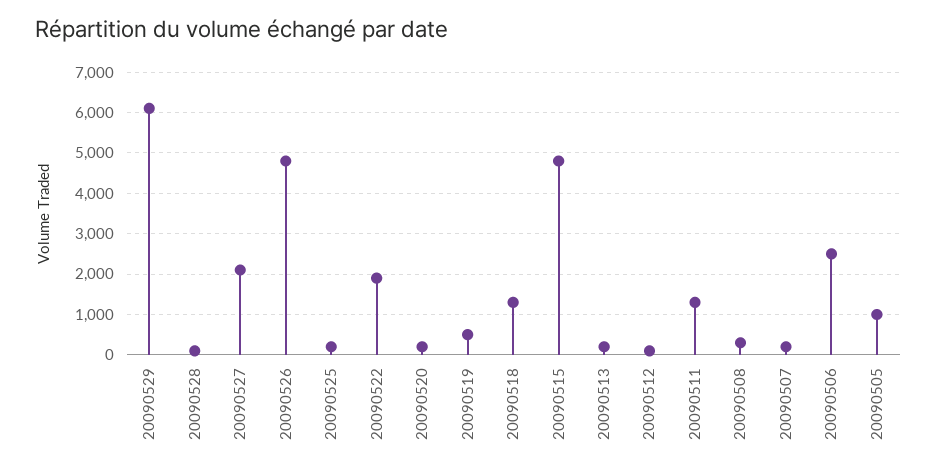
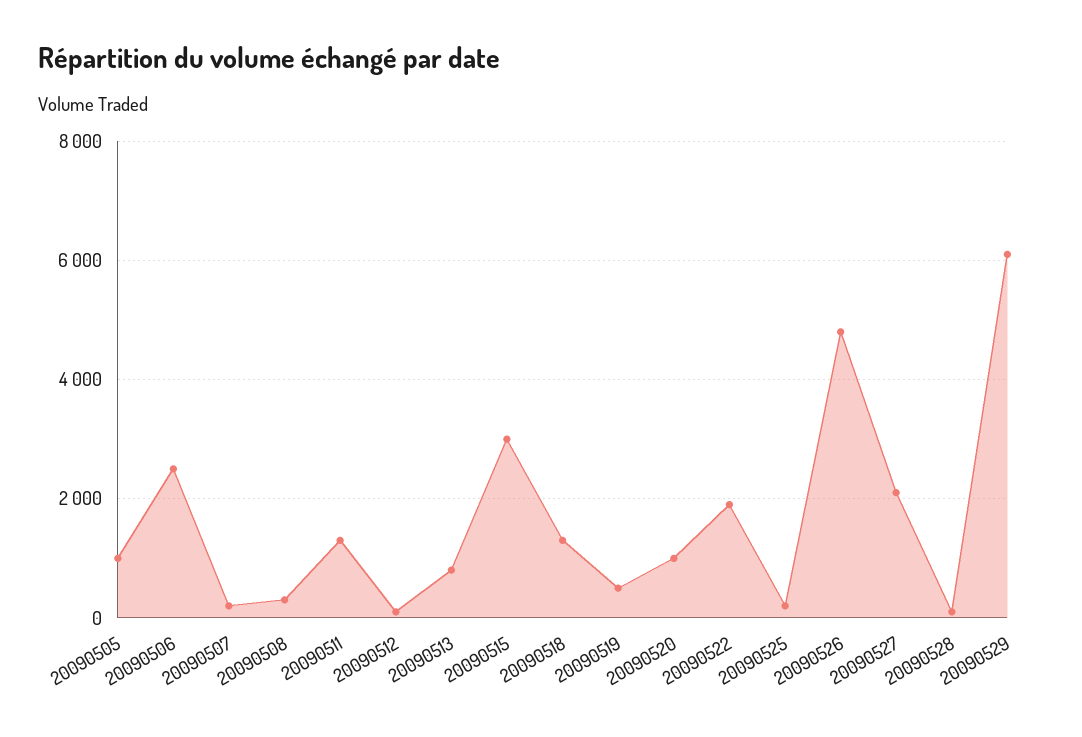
20090520: 200 -> 1000
20090515: 4800 -> 3000
20090513: 200 -> 800

